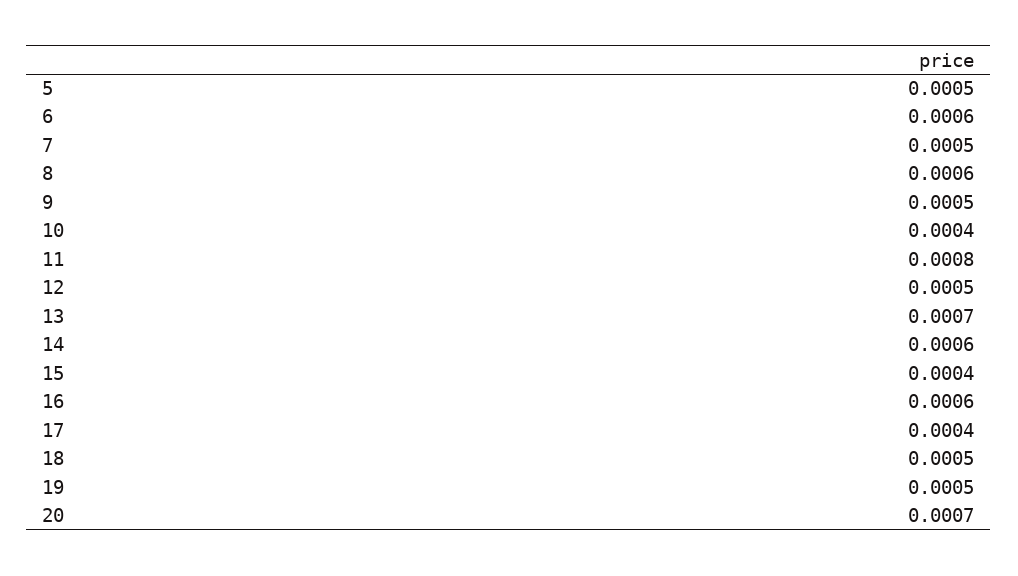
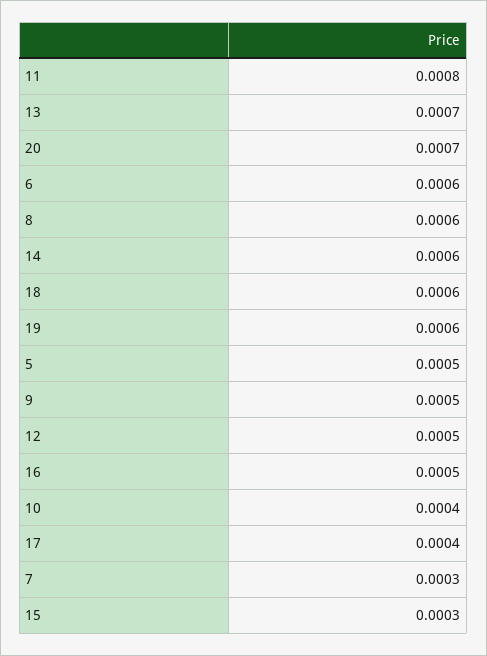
7: 0.0005 -> 0.0003
15: 0.0004 -> 0.0003
16: 0.0006 -> 0.0005
18: 0.0005 -> 0.0006
19: 0.0005 -> 0.0006

